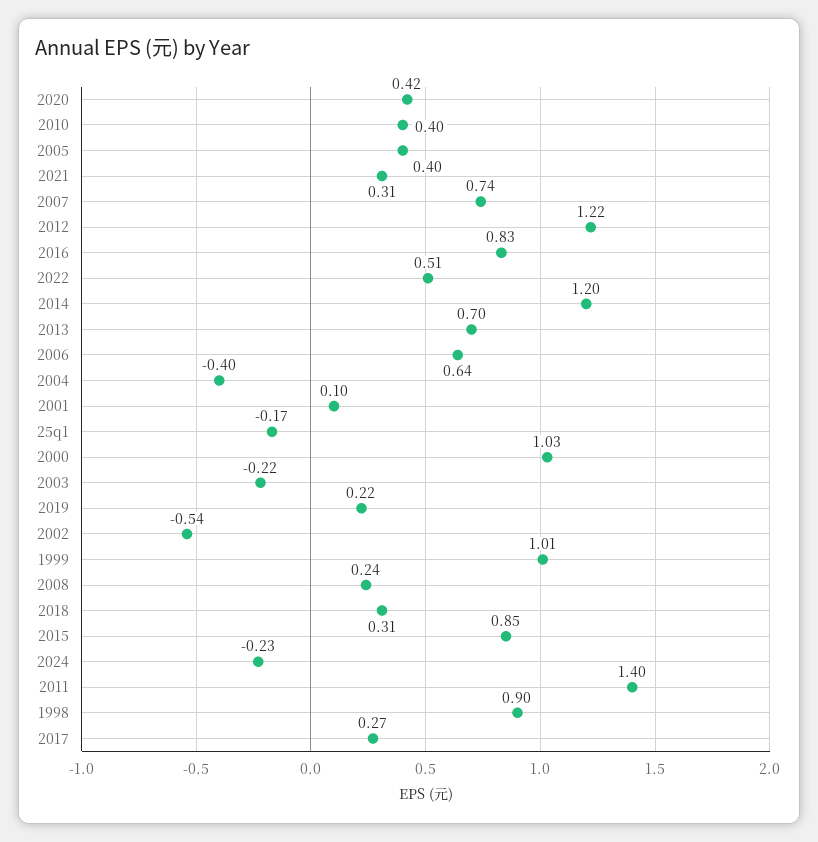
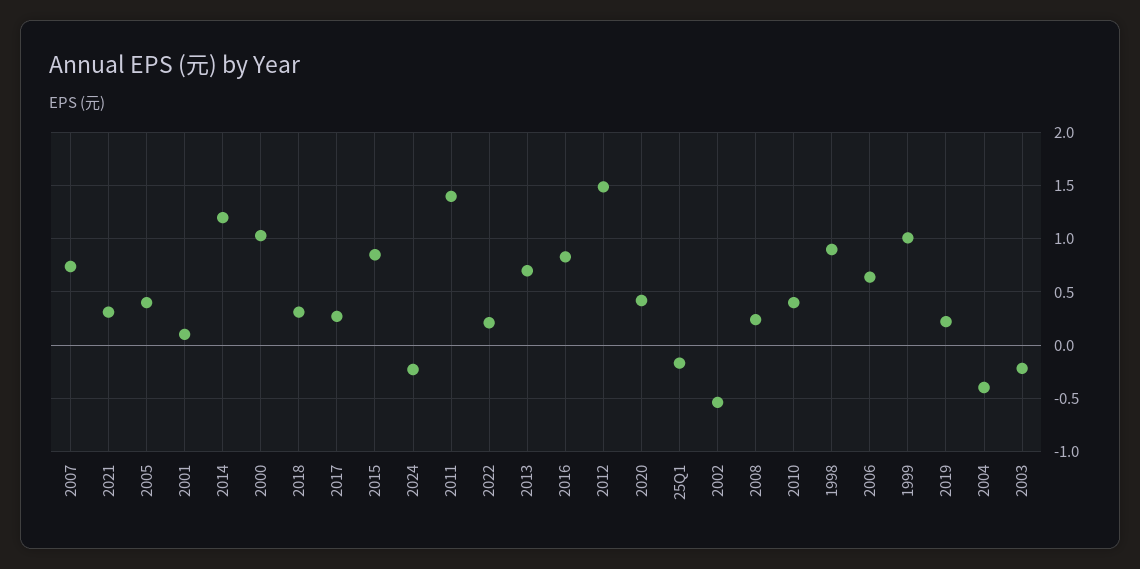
2012: 1.22 -> 1.5
2022: 0.51 -> 0.2

